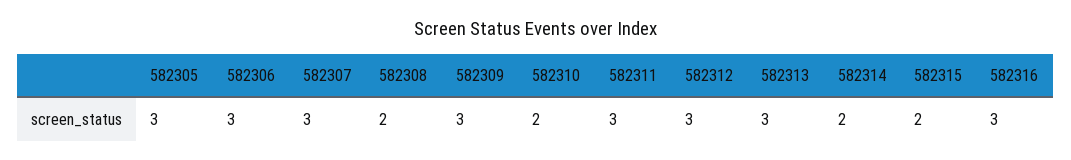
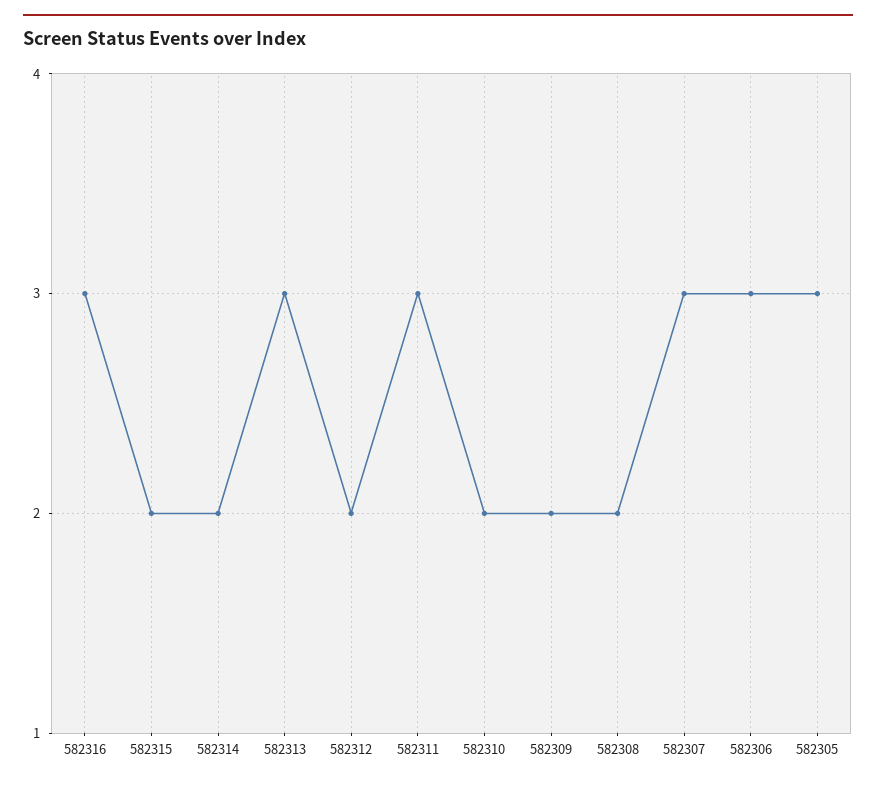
582309: 3 -> 2
582312: 3 -> 2

